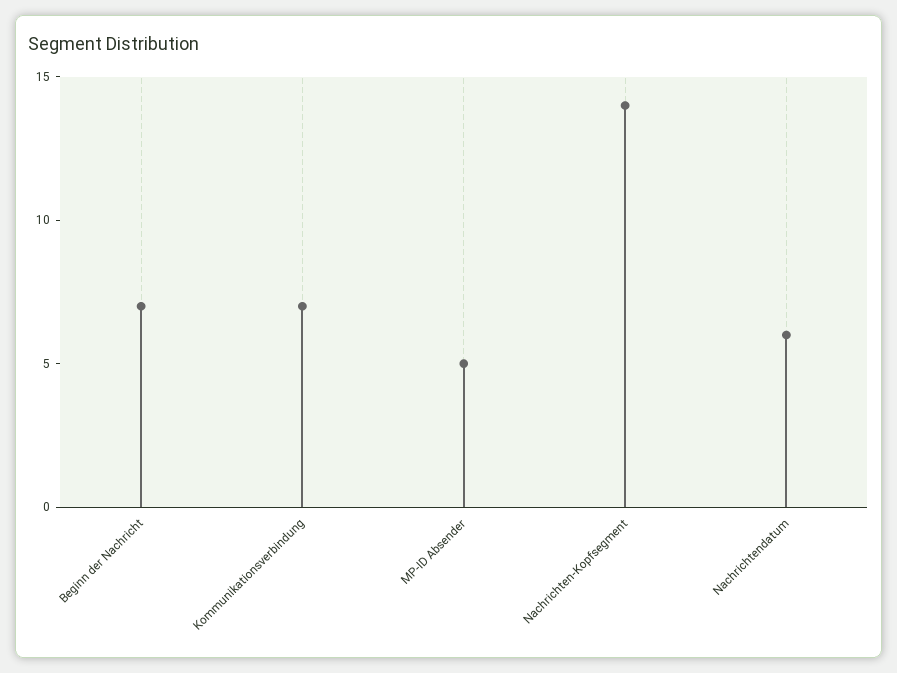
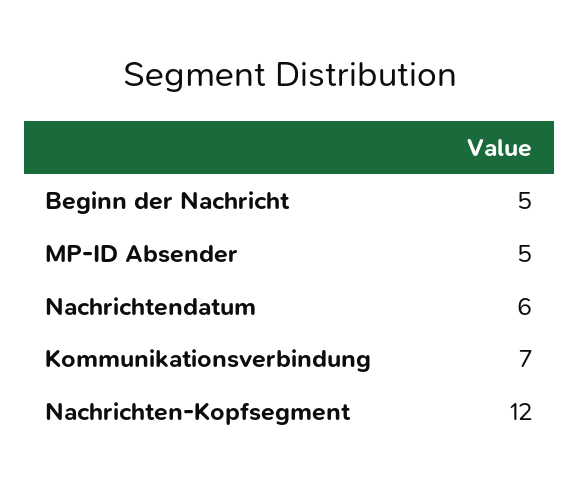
Beginn der Nachricht: 7 -> 5
Nachrichten-Kopfsegment: 14 -> 12

